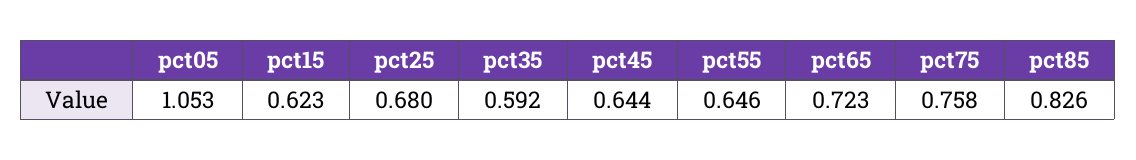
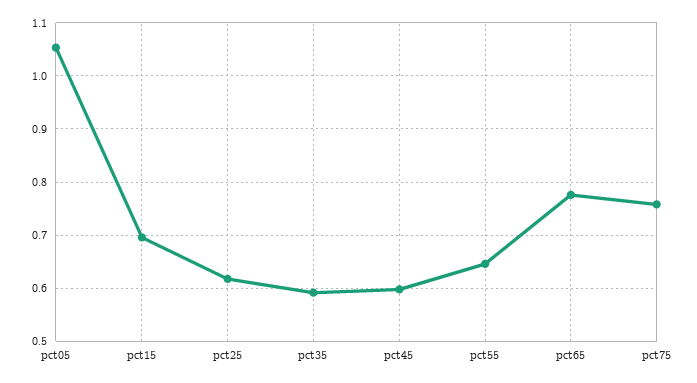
pct15: 0.623 -> 0.7
pct25: 0.68 -> 0.62
pct45: 0.644 -> 0.6
pct65: 0.723 -> 0.78
pct85: 0.826 -> none

